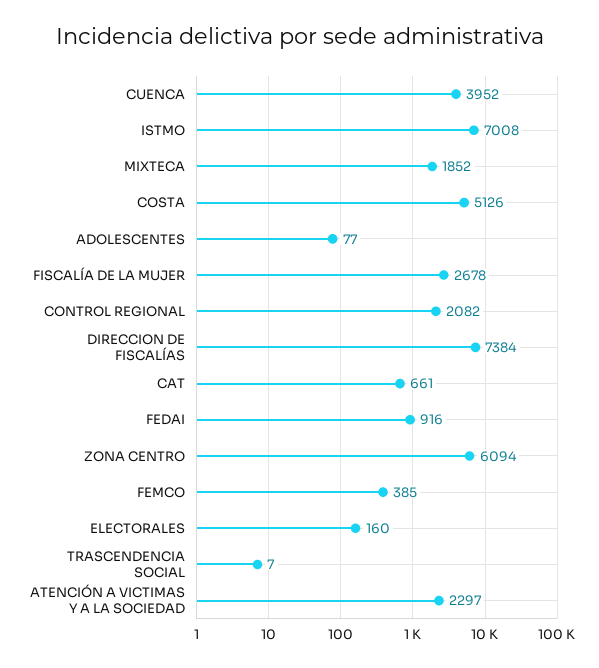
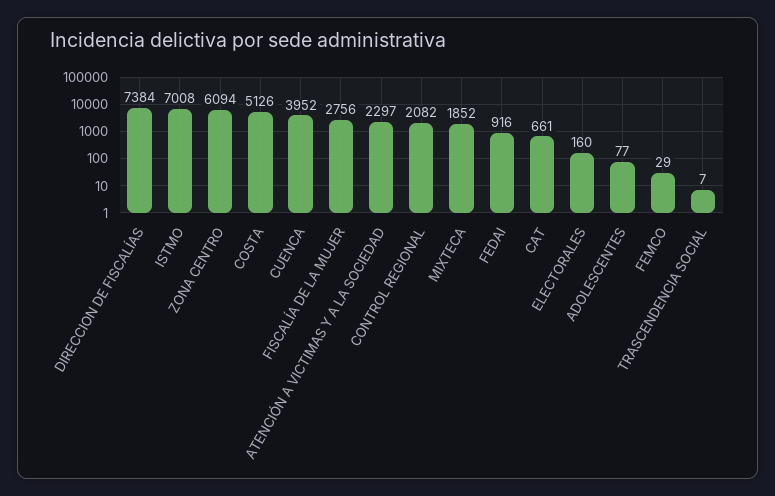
FISCALÍA DE LA MUJER: 2678 -> 2756
FEMCO: 385 -> 29

